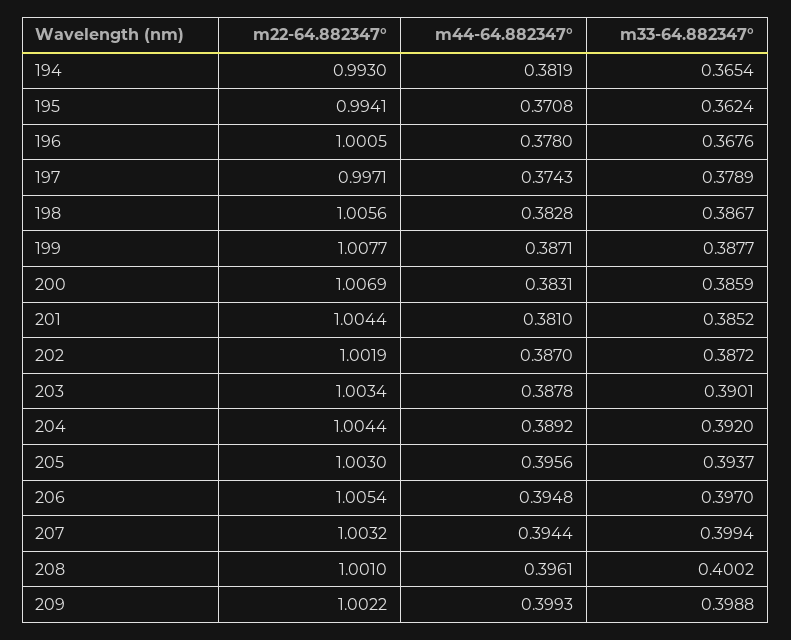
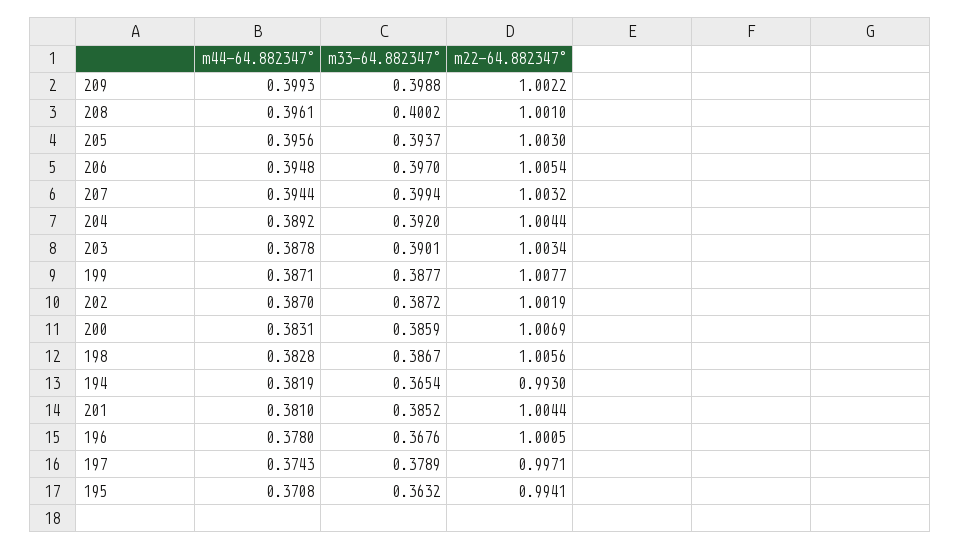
m33-64.882347°, 195: 0.3624 -> 0.3632

